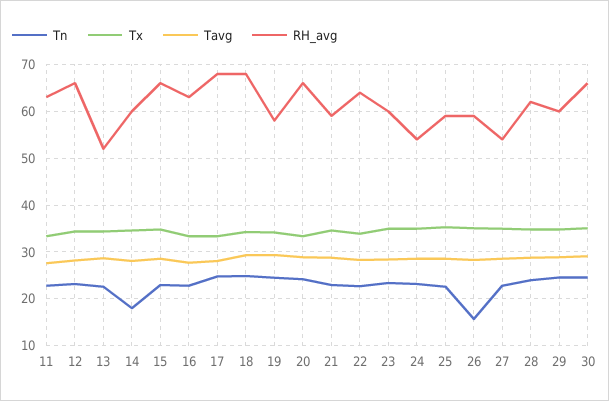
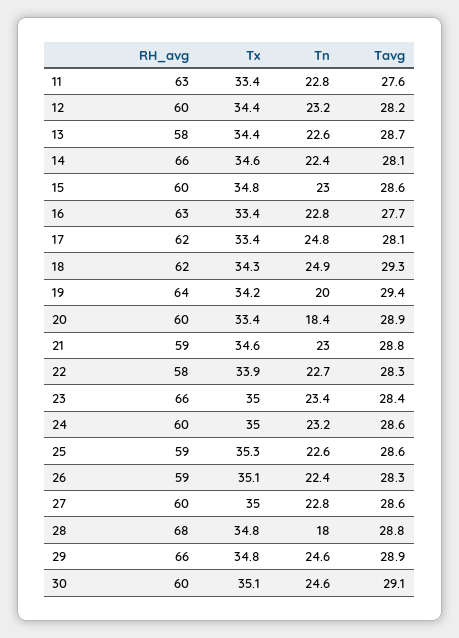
RH_avg, 12: 66 -> 60
RH_avg, 13: 52 -> 58
Tn, 14: 18 -> 22.4
RH_avg, 14: 60 -> 66
RH_avg, 15: 66 -> 60
RH_avg, 17: 68 -> 62
RH_avg, 18: 68 -> 62
Tn, 19: 24 -> 20
RH_avg, 19: 58 -> 64
Tn, 20: 24 -> 18.4
RH_avg, 20: 66 -> 60
RH_avg, 22: 64 -> 58
RH_avg, 23: 60 -> 66
RH_avg, 24: 54 -> 60
Tn, 26: 16 -> 22.4
RH_avg, 27: 54 -> 60
Tn, 28: 24 -> 18
RH_avg, 28: 62 -> 68
RH_avg, 29: 60 -> 66
RH_avg, 30: 66 -> 60

